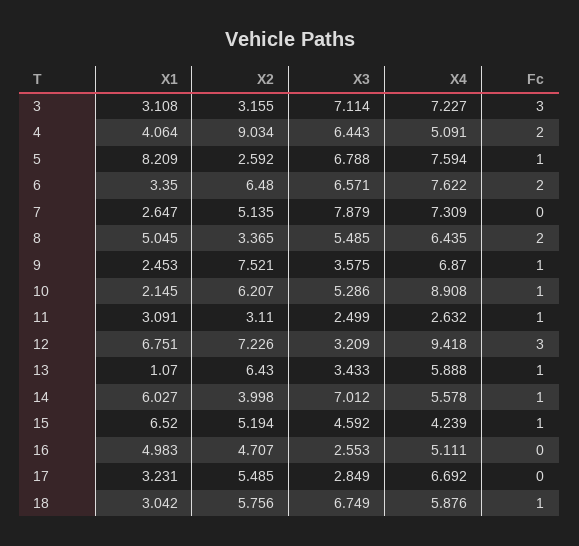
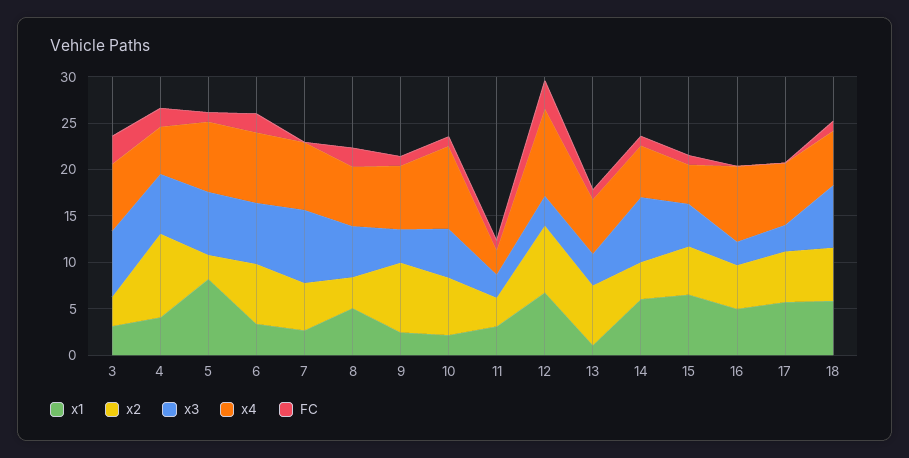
X4, 16: 5.111 -> 8
X1, 17: 3.231 -> 6
X1, 18: 3.042 -> 6

